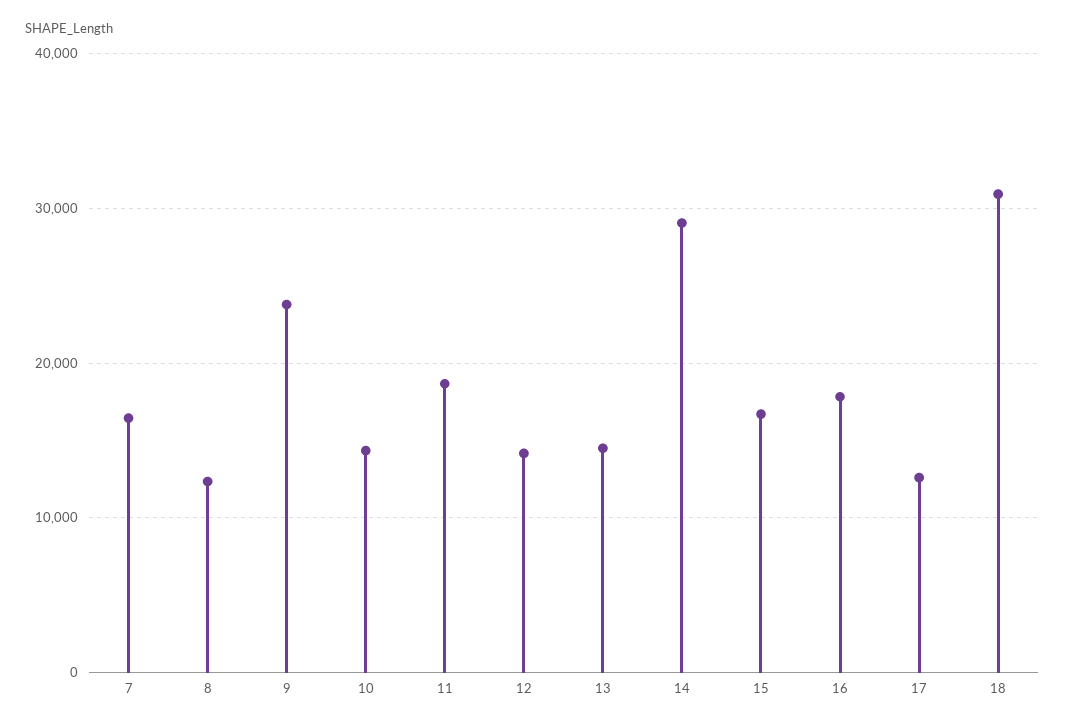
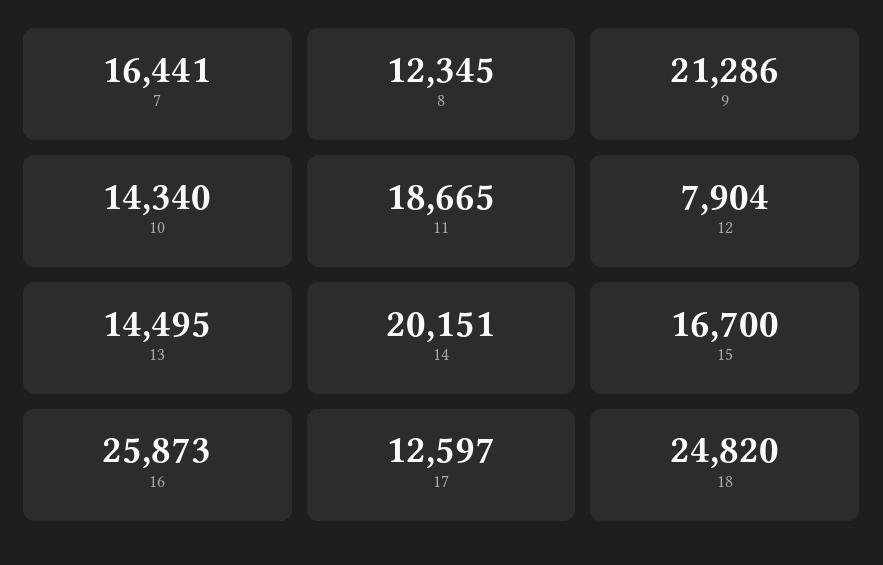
9: 24000 -> 21286
12: 14000 -> 7904
14: 29000 -> 20151
16: 18000 -> 25873
18: 31000 -> 24820

